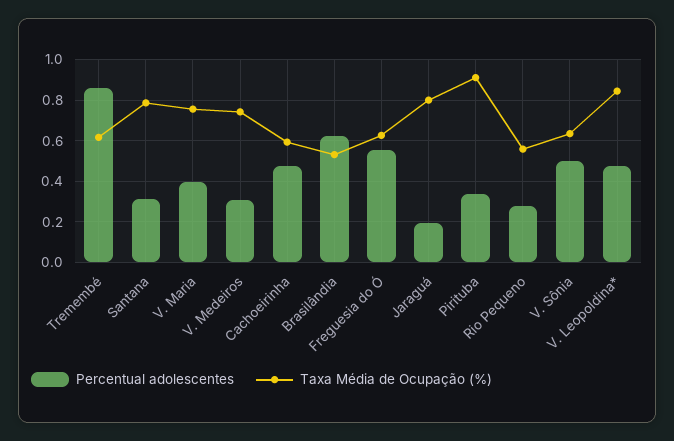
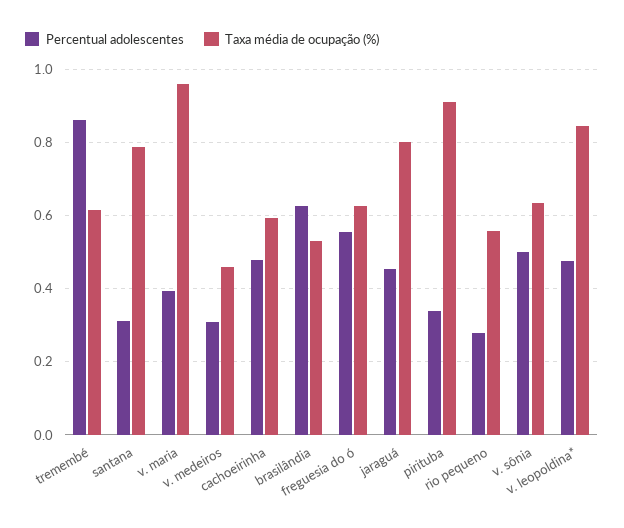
Taxa Média de Ocupação (%), V. Maria: 0.75 -> 0.96
Taxa Média de Ocupação (%), V. Medeiros: 0.75 -> 0.46
Percentual adolescentes, Jaraguá: 0.2 -> 0.46

